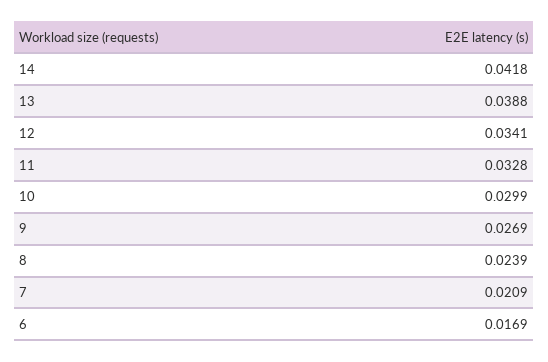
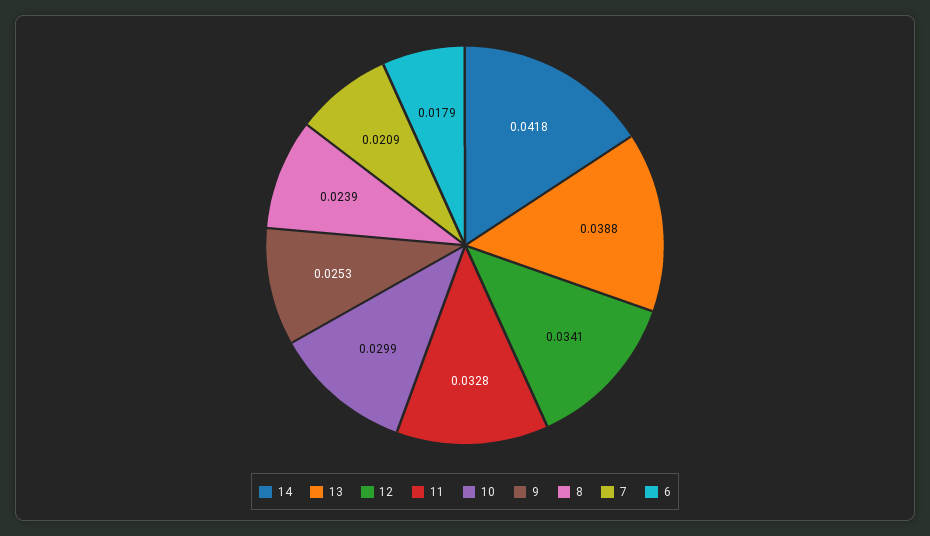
9: 0.0269 -> 0.0253
6: 0.0169 -> 0.0179

